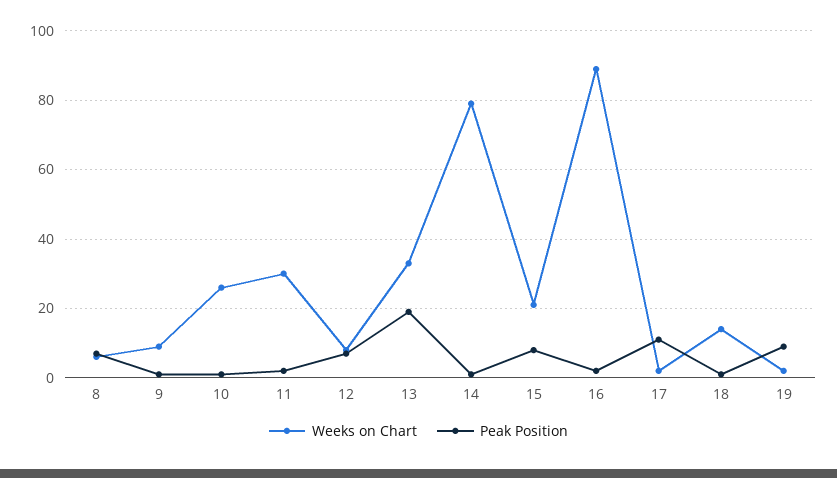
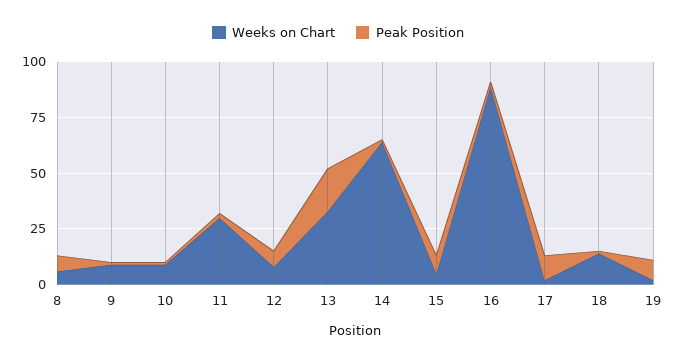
Weeks on Chart, 10: 25 -> 10
Weeks on Chart, 14: 80 -> 65
Weeks on Chart, 15: 20 -> 5

